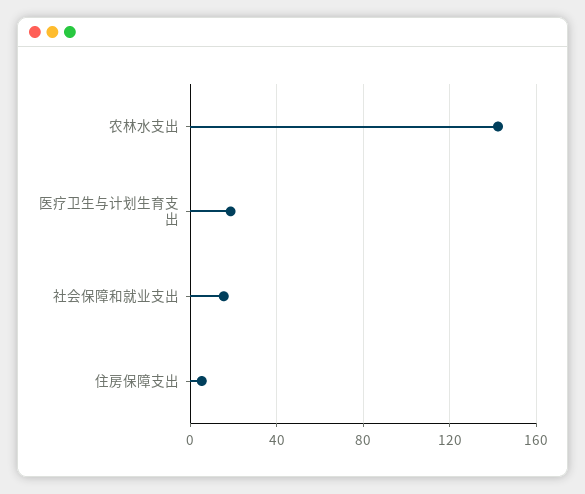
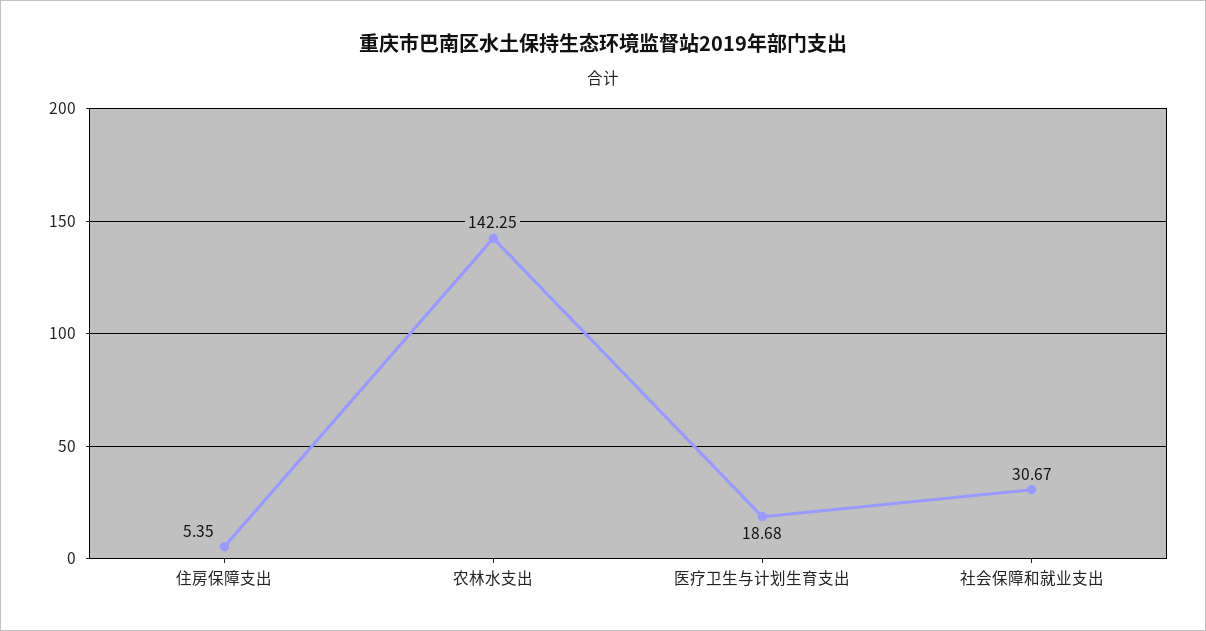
社会保障和就业支出: 15 -> 30.67

